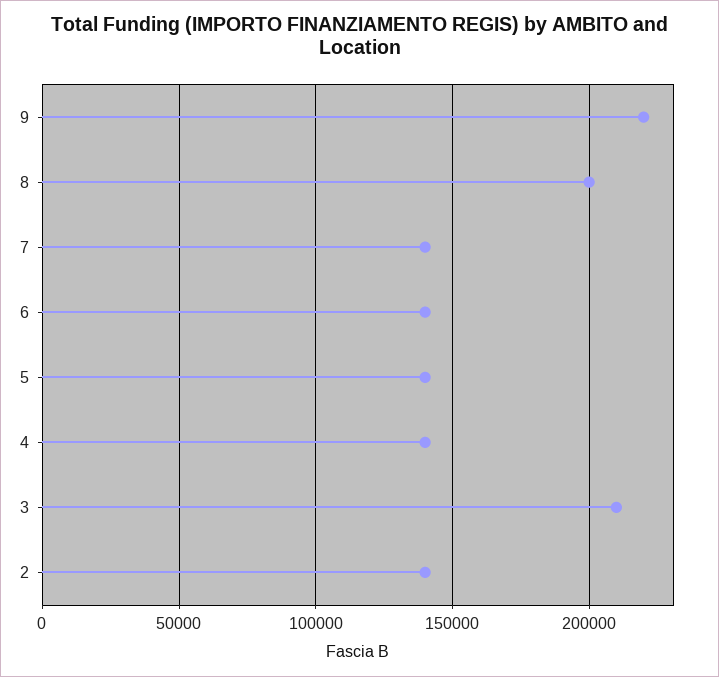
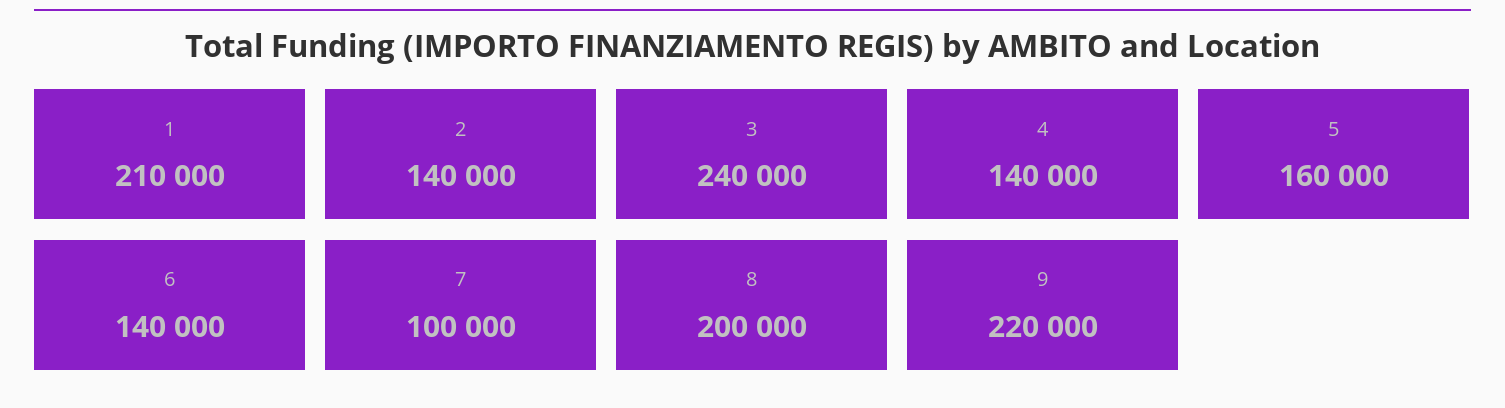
7: 140000 -> 100000
5: 140000 -> 160000
3: 210000 -> 240000
1: none -> 210000

